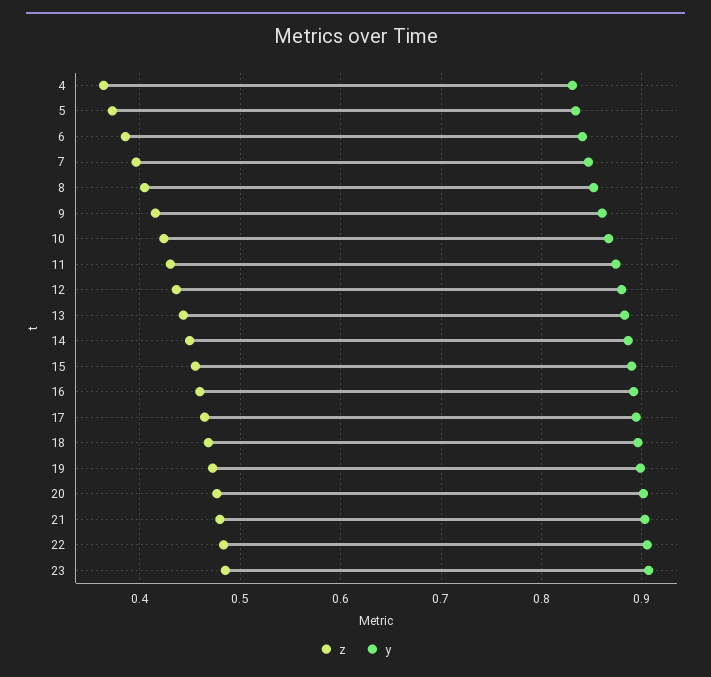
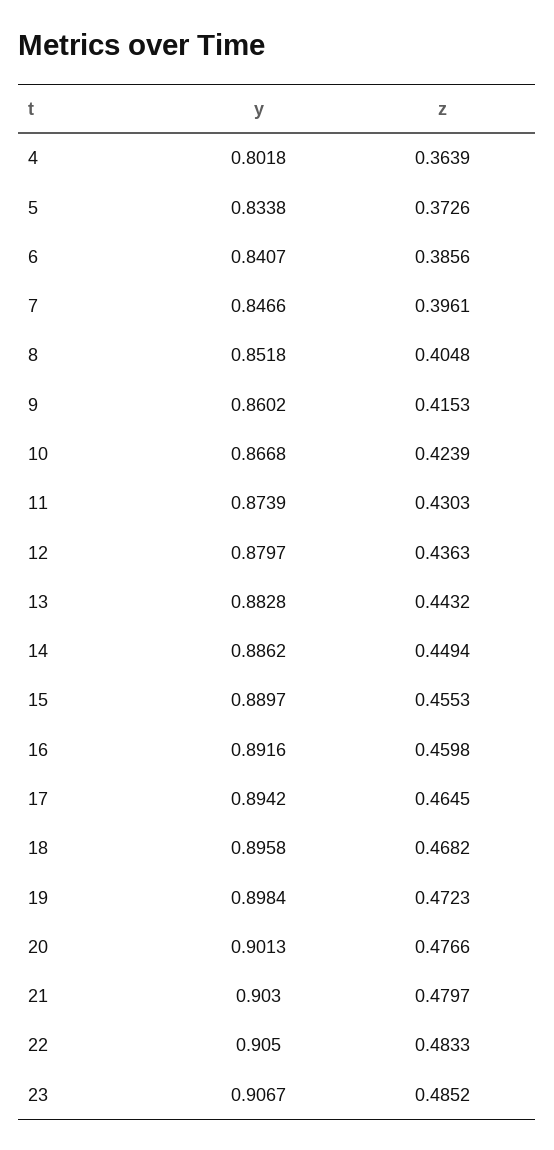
y, 4: 0.83 -> 0.8018

